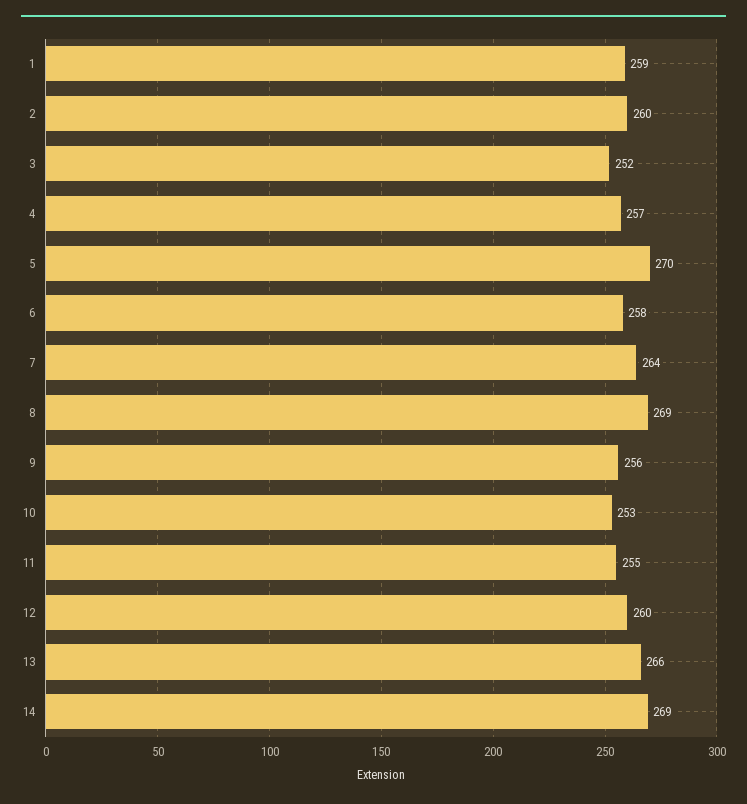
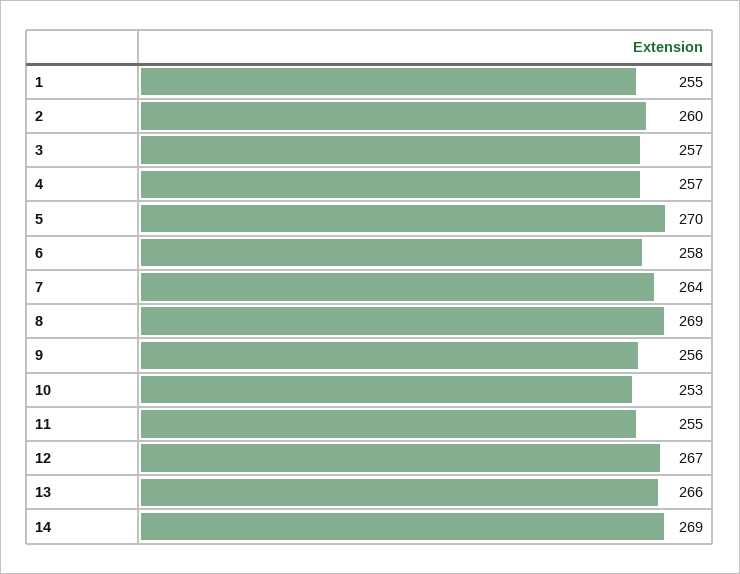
1: 259 -> 255
3: 252 -> 257
12: 260 -> 267

